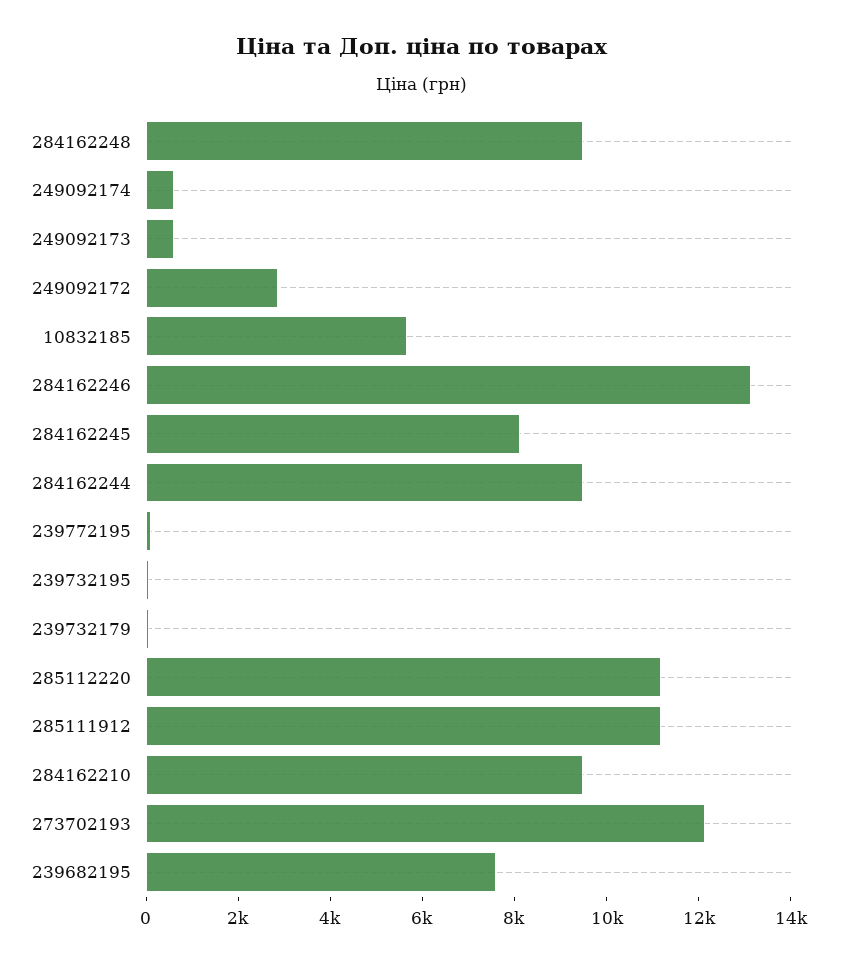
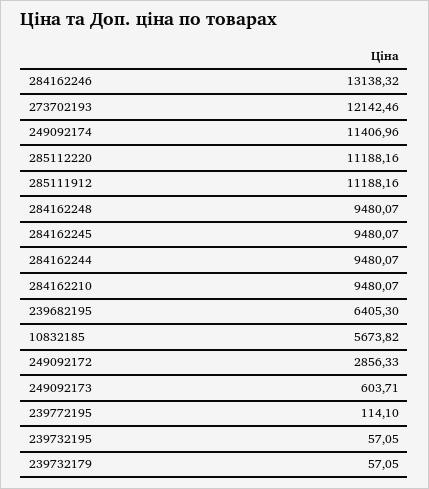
249092174: 500 -> 11406.96
284162245: 8000 -> 9480.07
239682195: 7500 -> 6405.3

